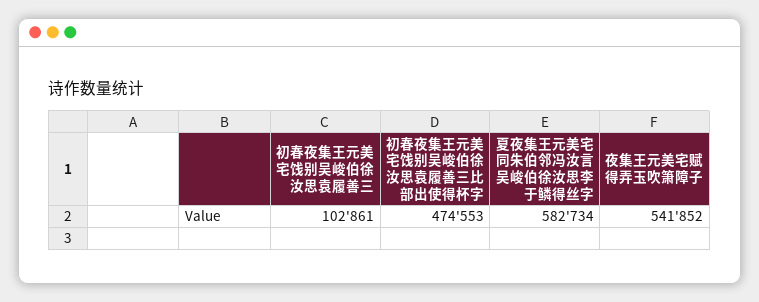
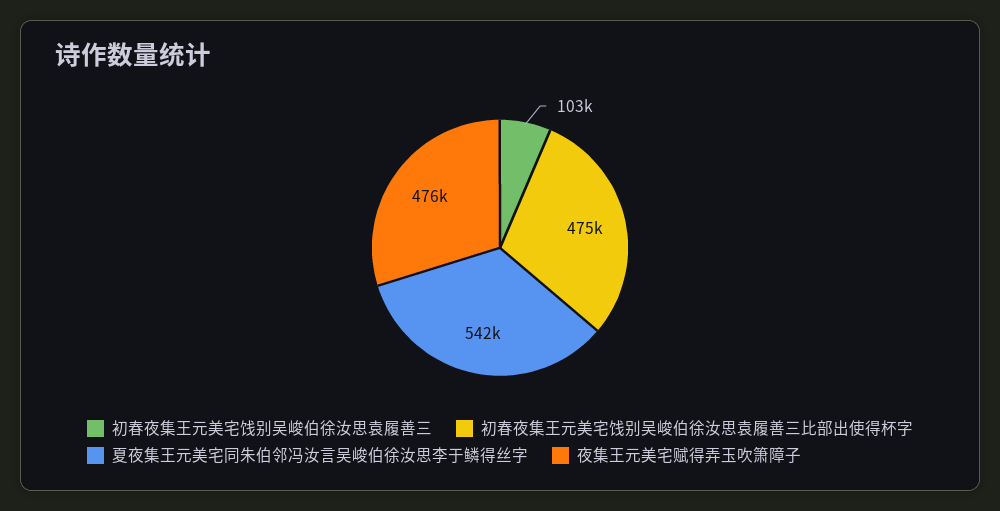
夏夜集王元美宅同朱伯邻冯汝言吴峻伯徐汝思李于鳞得丝字: 582734 -> 542000
夜集王元美宅赋得弄玉吹箫障子: 541852 -> 476000

